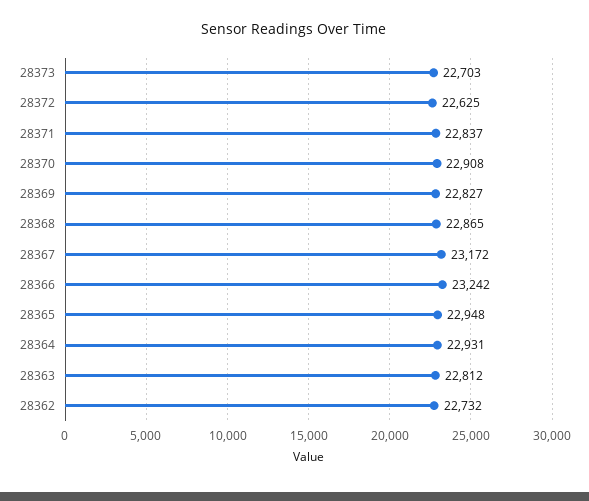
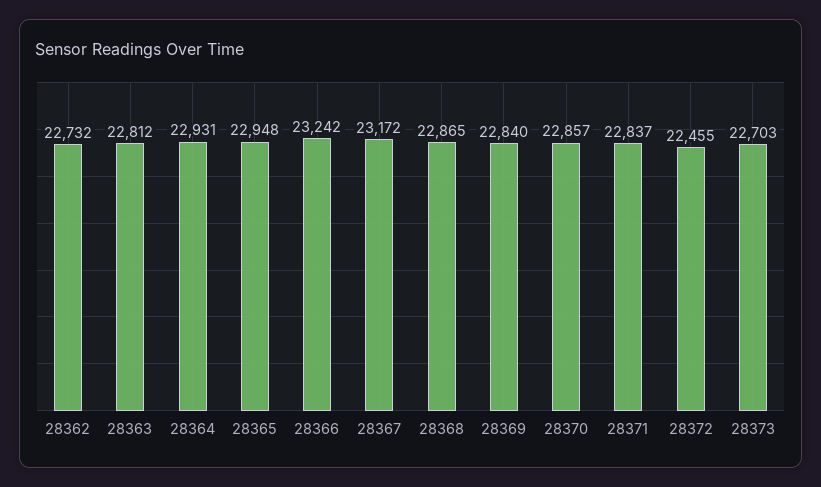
28372: 22625 -> 22455
28370: 22908 -> 22857
28369: 22827 -> 22840

